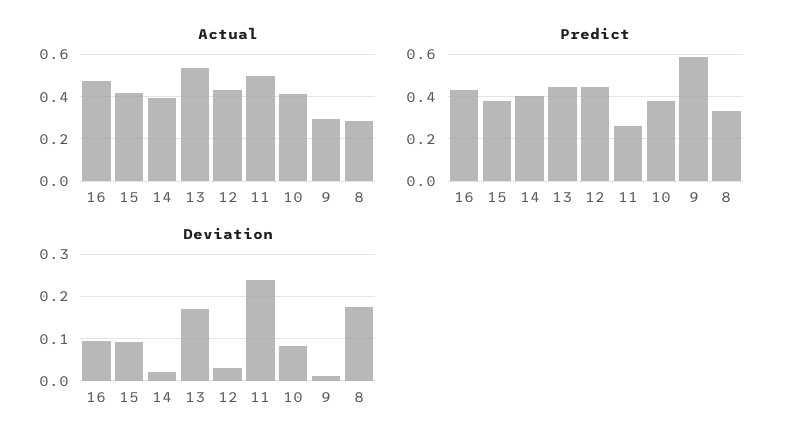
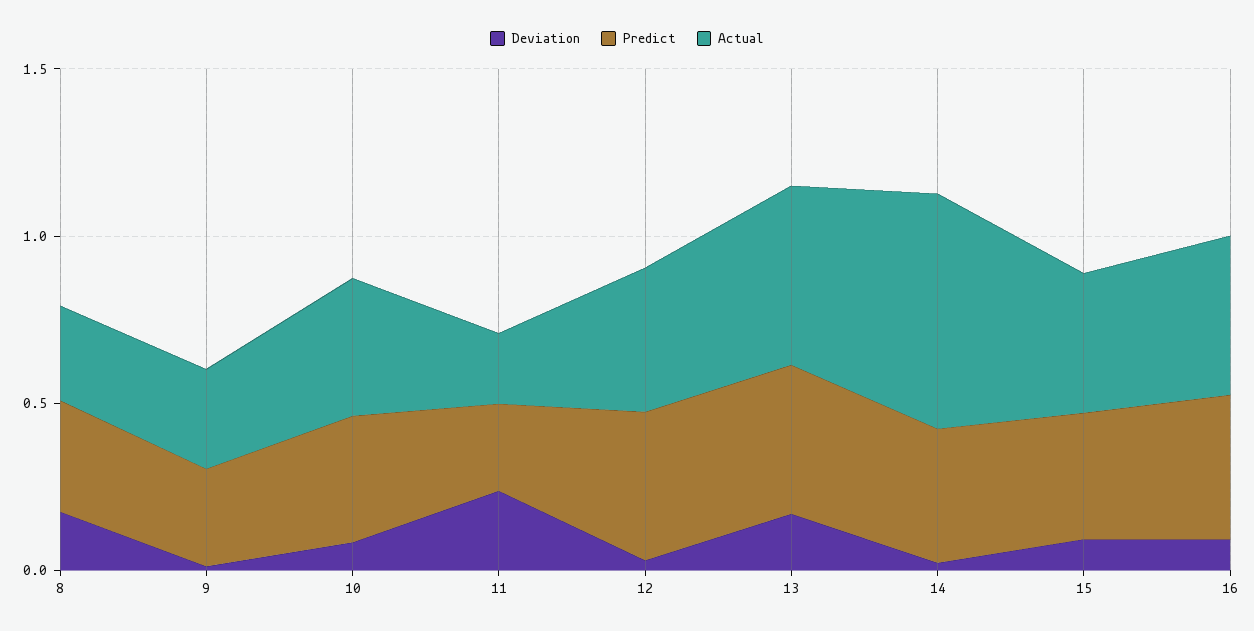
Actual, 14: 0.4 -> 0.7
Actual, 11: 0.5 -> 0.2
Predict, 9: 0.6 -> 0.3

